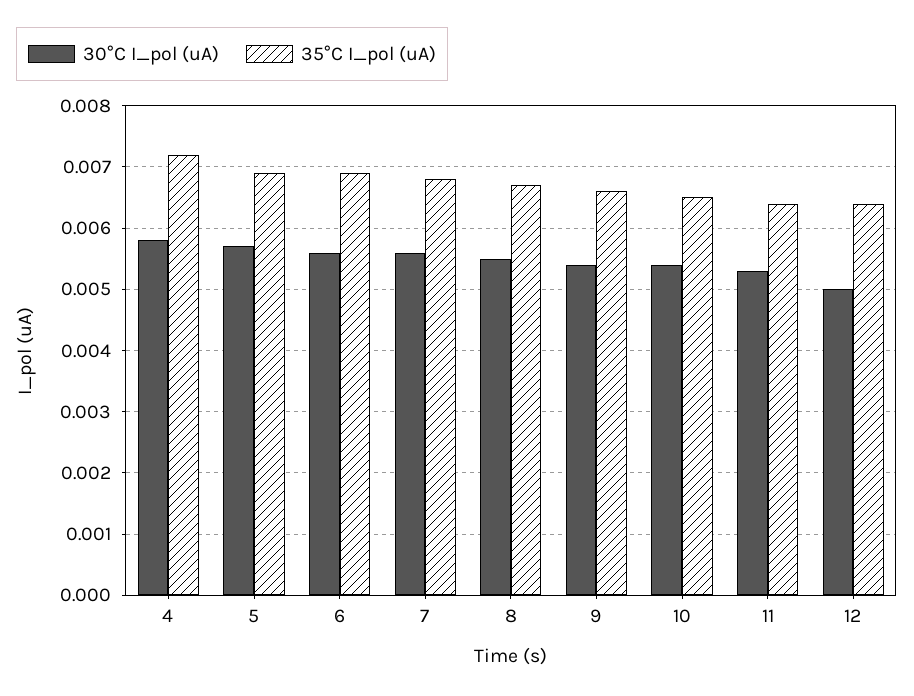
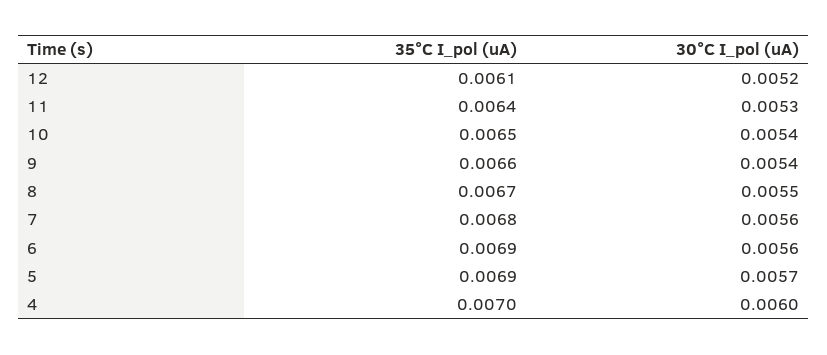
30°C I_pol (uA), 4: 0.0058 -> 0.006
35°C I_pol (uA), 4: 0.0072 -> 0.007
30°C I_pol (uA), 12: 0.005 -> 0.0052
35°C I_pol (uA), 12: 0.0064 -> 0.0061

